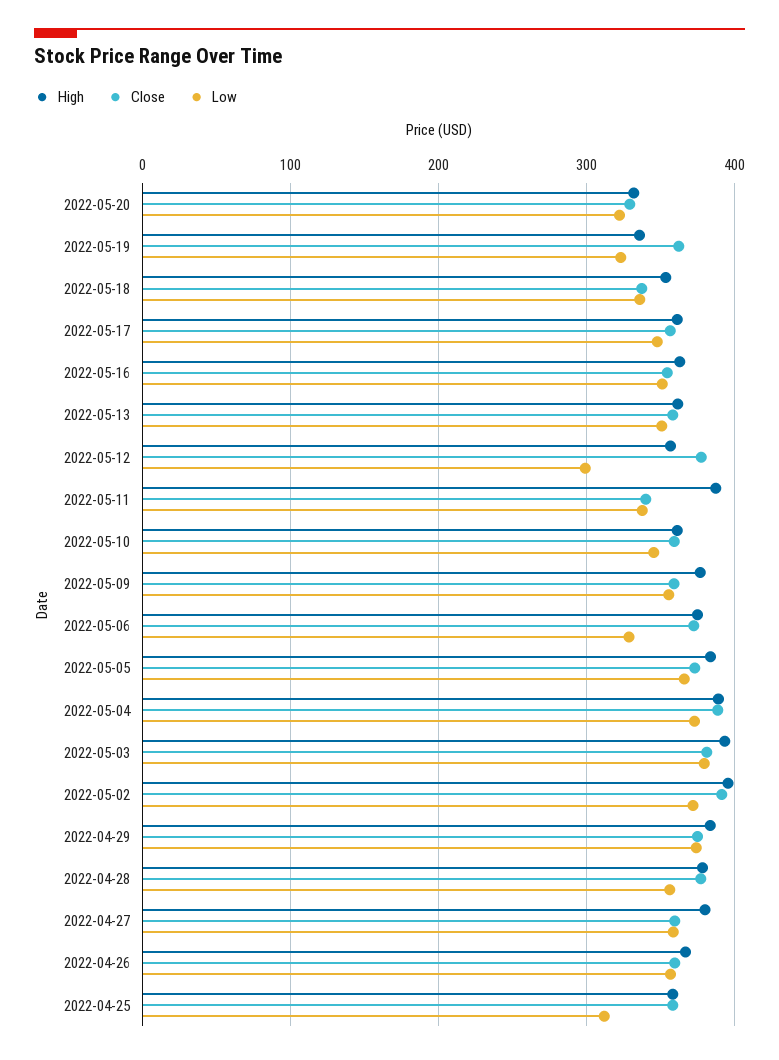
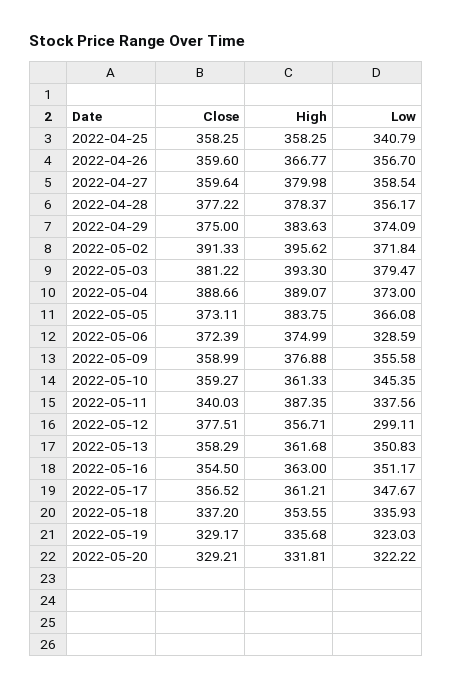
Close, 2022-05-19: 360 -> 329.17
Low, 2022-04-25: 310 -> 340.79

